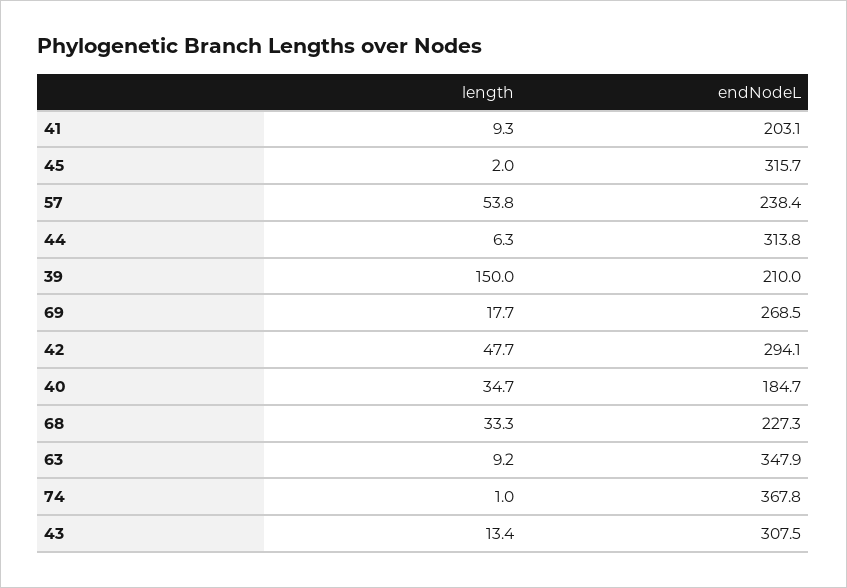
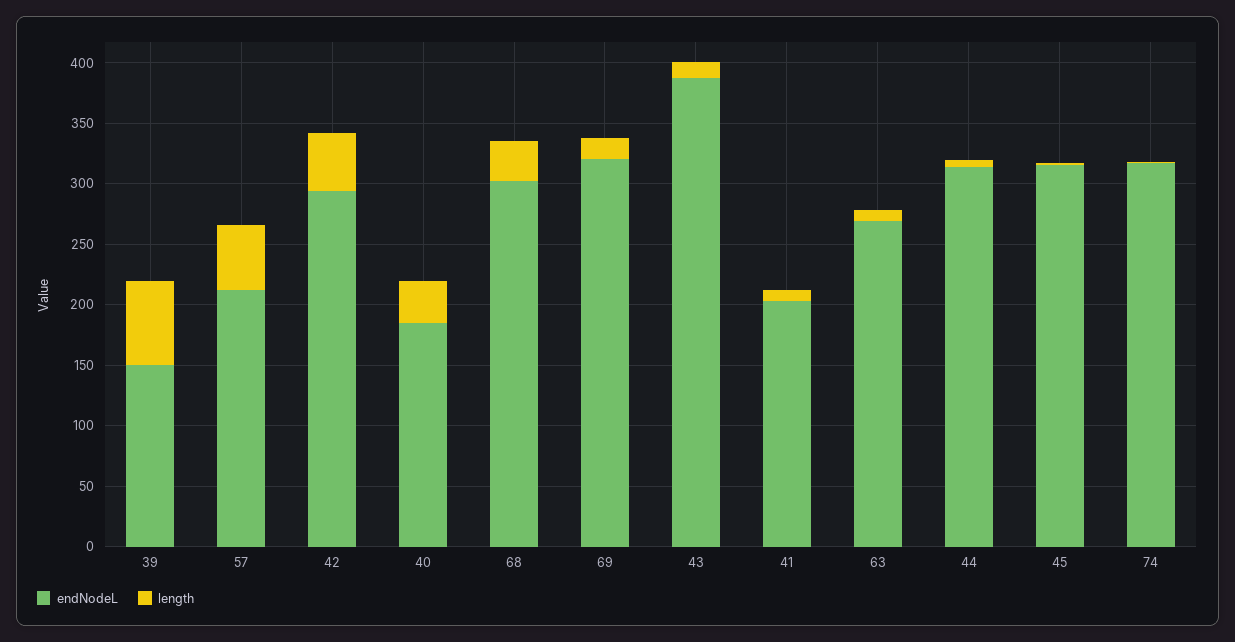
endNodeL, 57: 238.4 -> 210
length, 39: 150 -> 70
endNodeL, 39: 210 -> 150
endNodeL, 69: 268.5 -> 320
endNodeL, 68: 227.3 -> 300
endNodeL, 63: 347.9 -> 270
endNodeL, 74: 367.8 -> 320
endNodeL, 43: 307.5 -> 390

